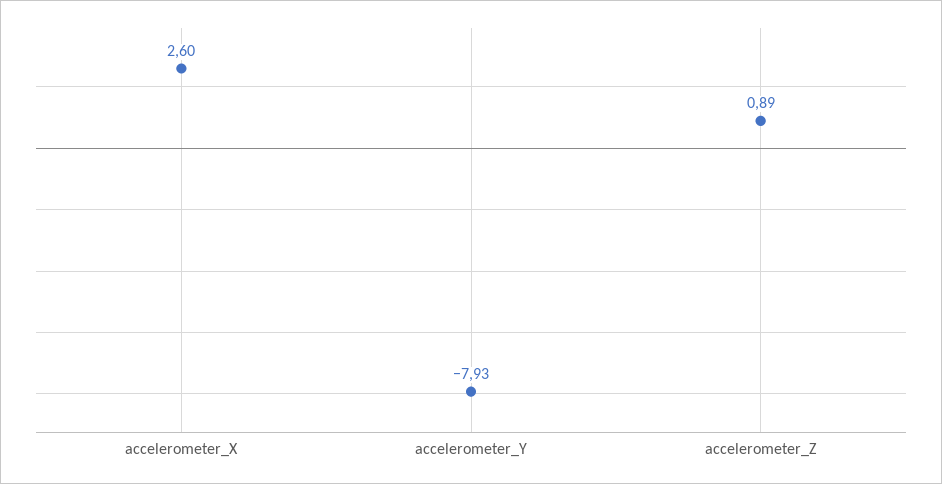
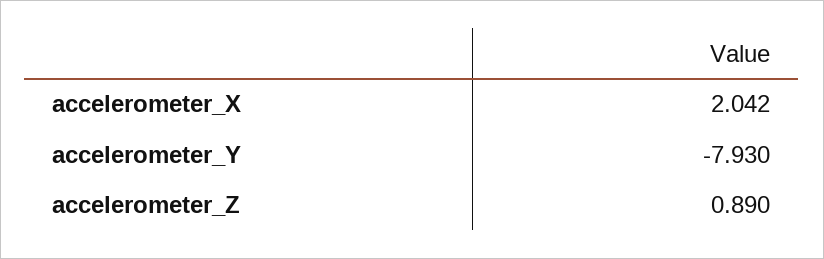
accelerometer_X: 2.6 -> 2.042

